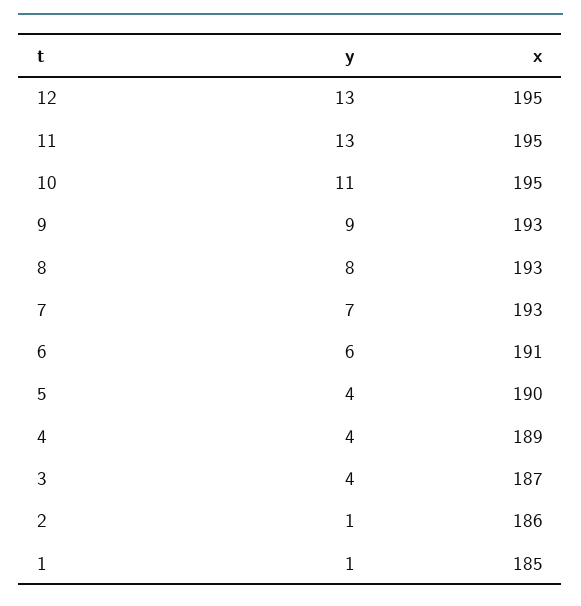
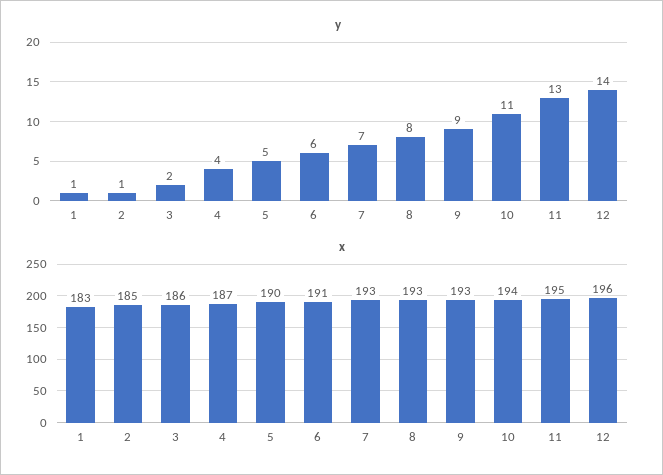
y, 12: 13 -> 14
x, 12: 195 -> 196
x, 10: 195 -> 194
y, 5: 4 -> 5
x, 4: 189 -> 187
y, 3: 4 -> 2
x, 3: 187 -> 186
x, 2: 186 -> 185
x, 1: 185 -> 183

